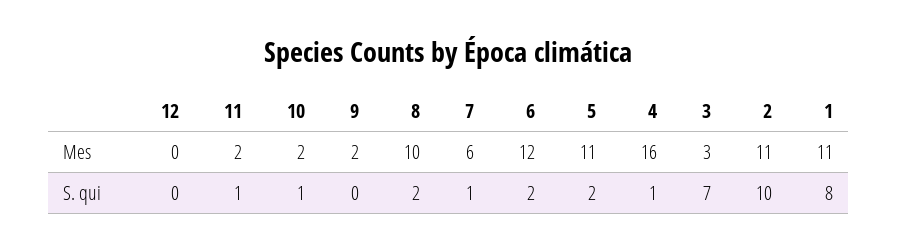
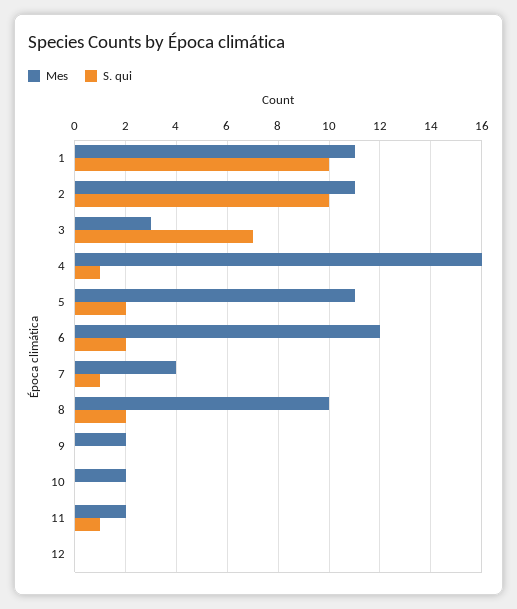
Mes, 7: 6 -> 4
S. qui, 10: 1 -> 0
S. qui, 1: 8 -> 10

